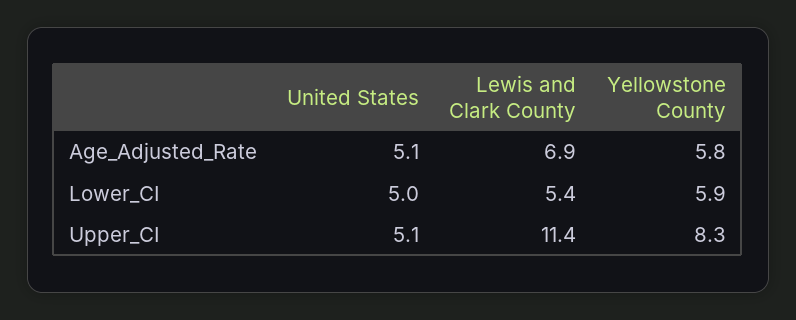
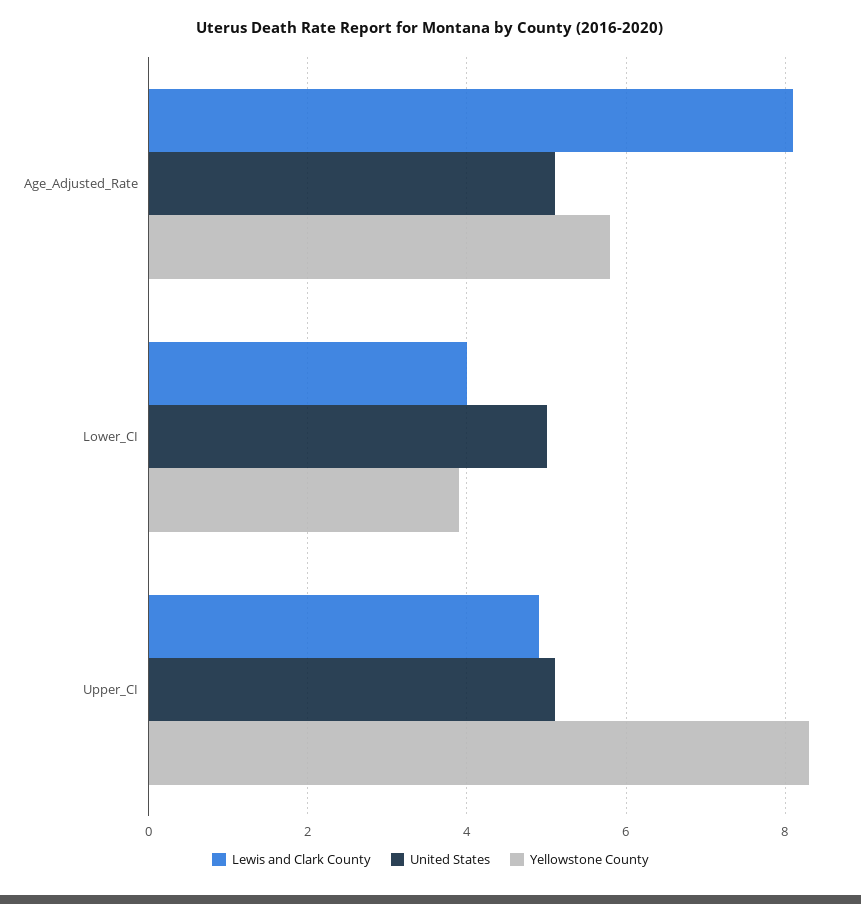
Lewis and Clark County, Age_Adjusted_Rate: 6.9 -> 8
Lewis and Clark County, Lower_CI: 5.4 -> 4
Yellowstone County, Lower_CI: 5.9 -> 4
Lewis and Clark County, Upper_CI: 11.4 -> 5

